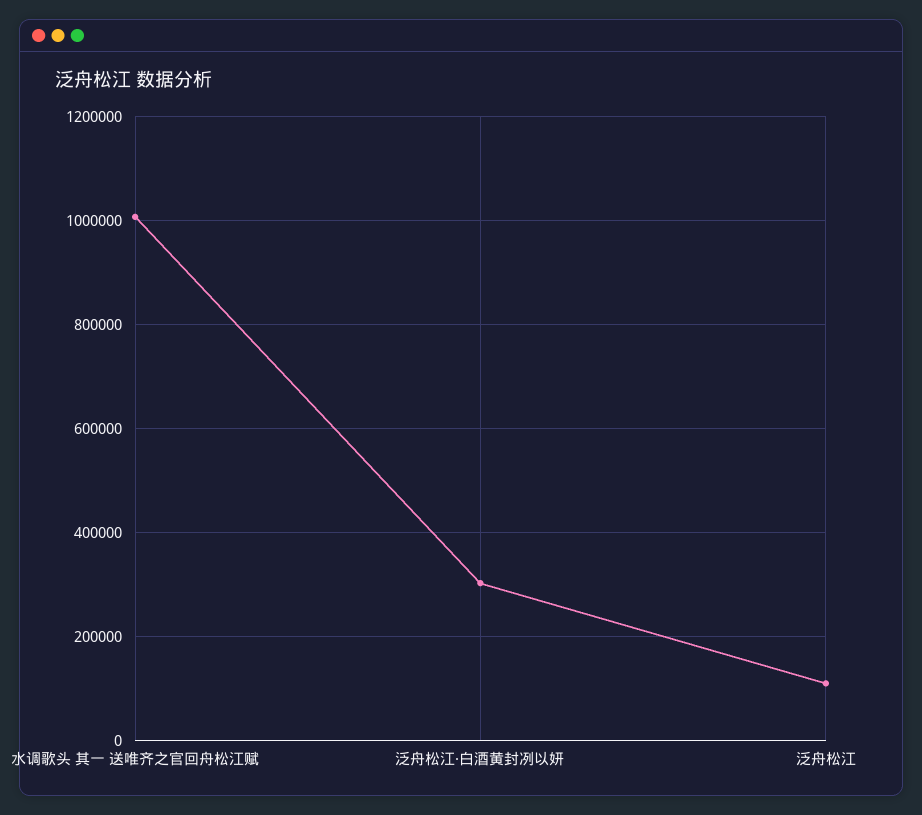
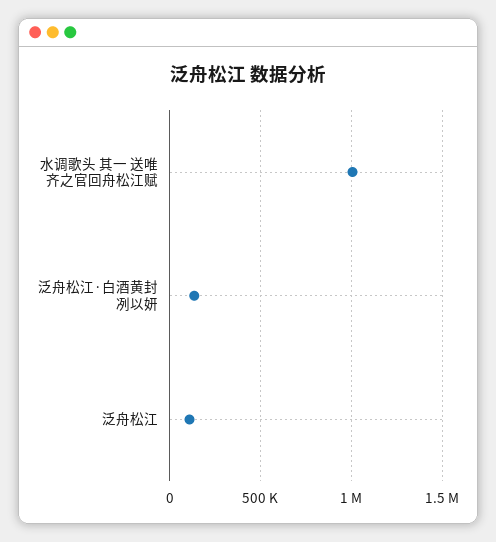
泛舟松江·白酒黄封冽以妍: 300000 -> 150000

